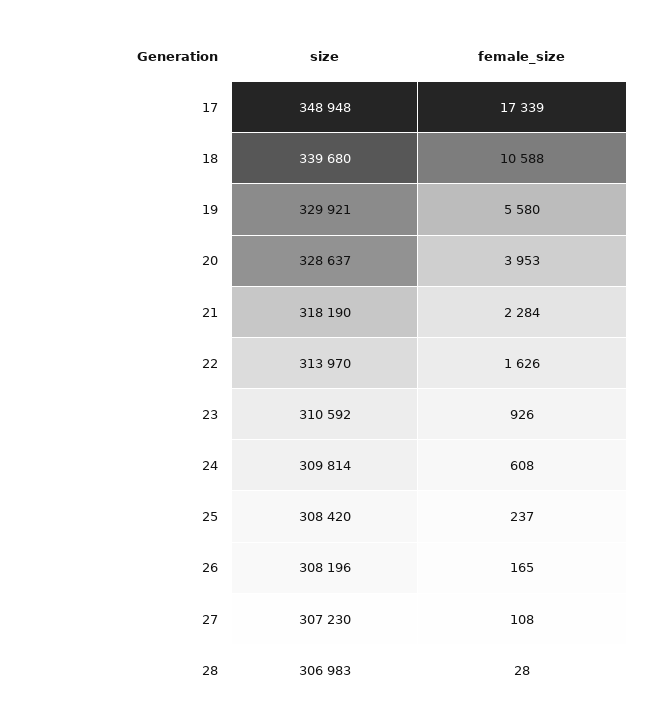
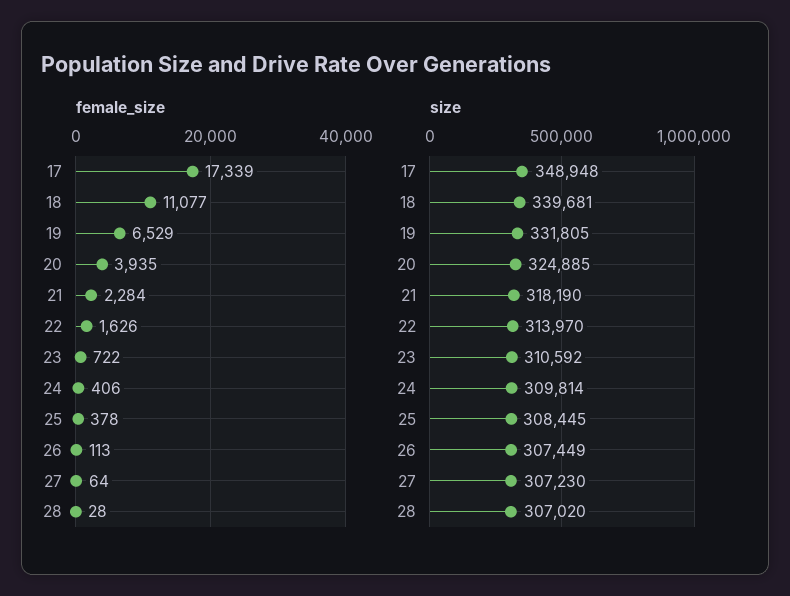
size, 18: 339680 -> 339681
female_size, 18: 10588 -> 11077
size, 19: 329921 -> 331805
female_size, 19: 5580 -> 6529
size, 20: 328637 -> 324885
female_size, 20: 3953 -> 3935
female_size, 23: 926 -> 722
female_size, 24: 608 -> 406
size, 25: 308420 -> 308445
female_size, 25: 237 -> 378
size, 26: 308196 -> 307449
female_size, 26: 165 -> 113
female_size, 27: 108 -> 64
size, 28: 306983 -> 307020

